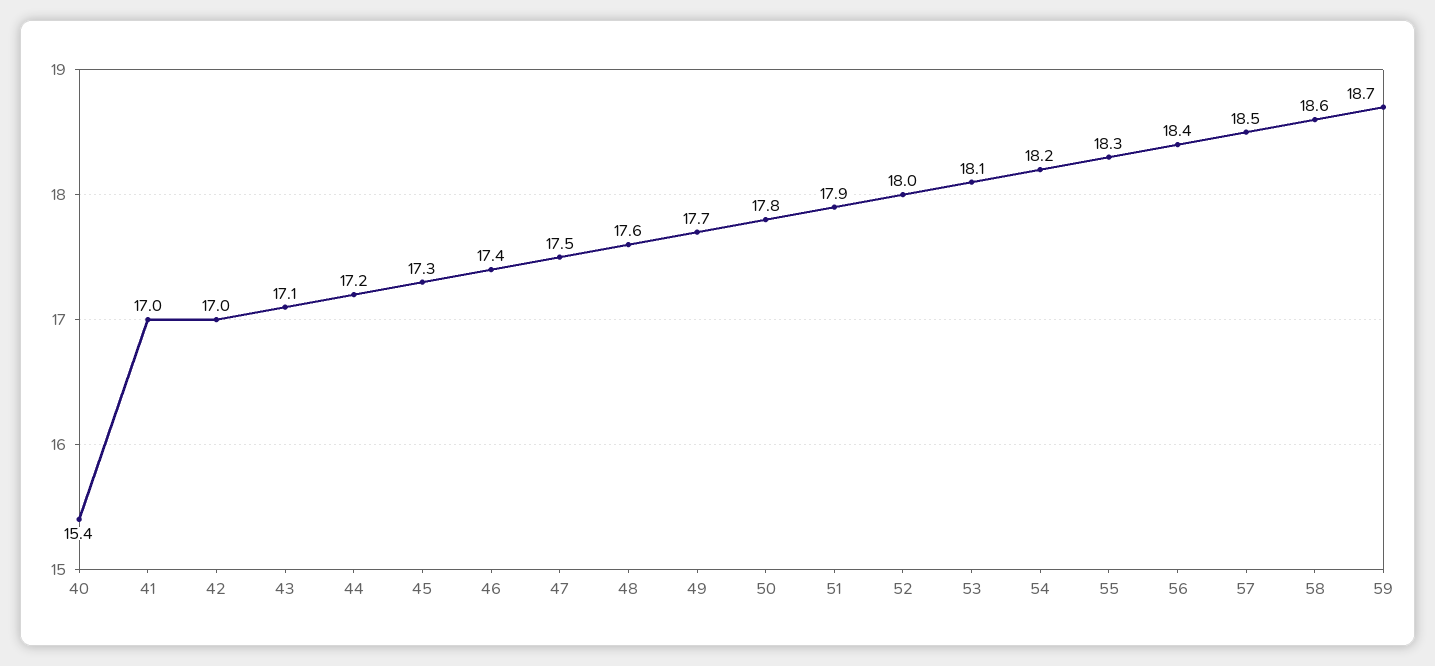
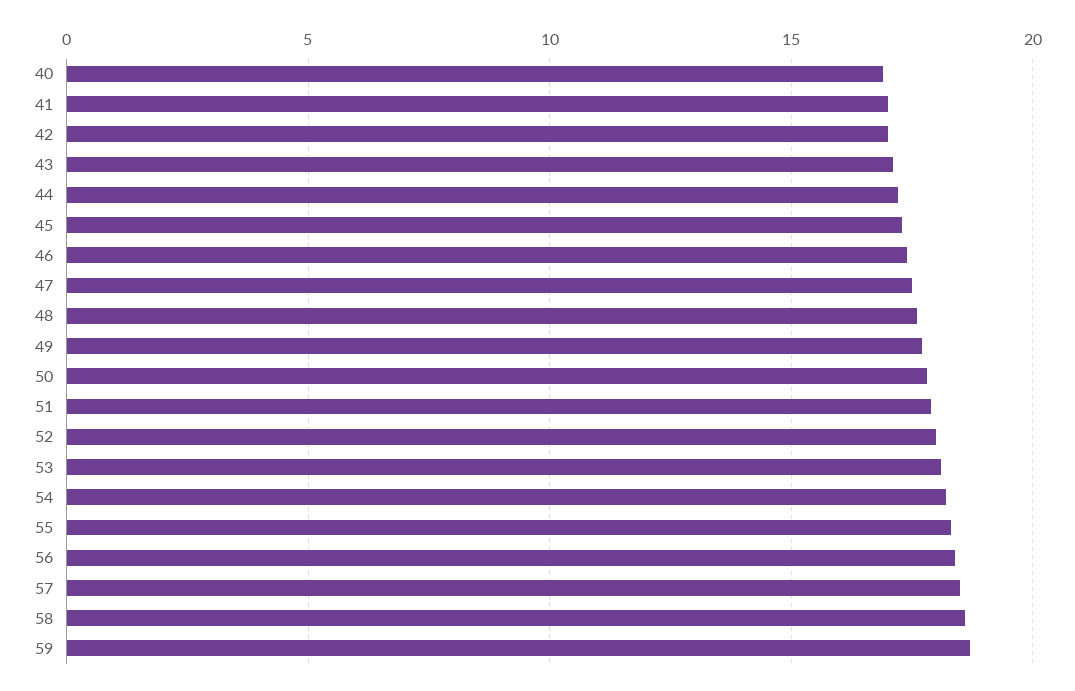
40: 15.4 -> 17

